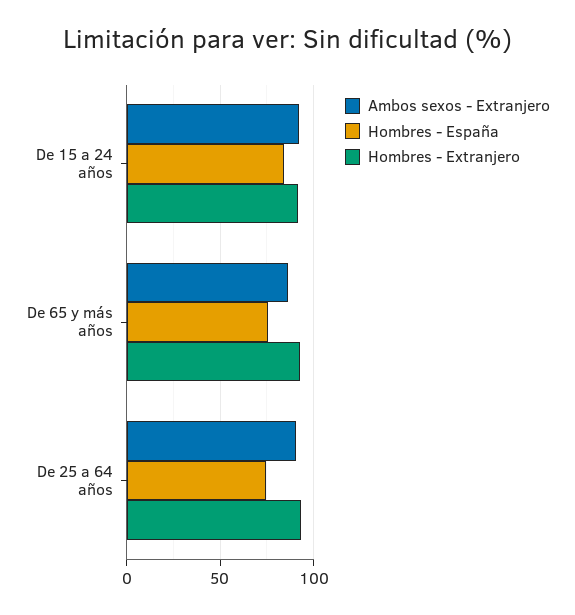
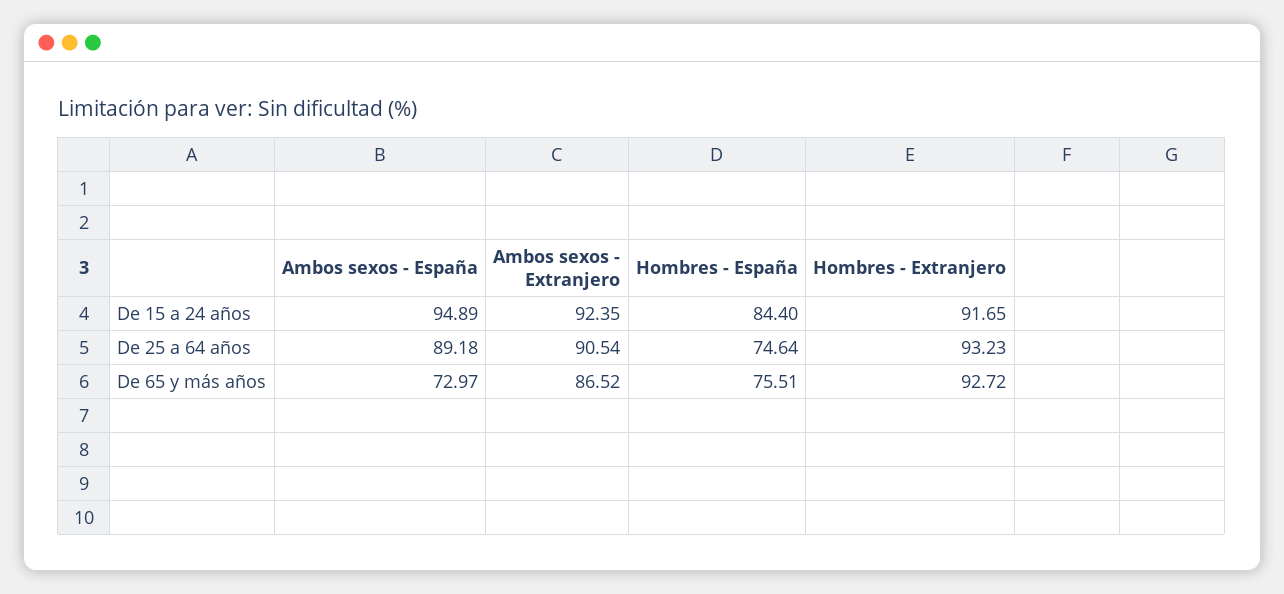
Ambos sexos - España, De 15 a 24 años: none -> 94.89
Ambos sexos - España, De 25 a 64 años: none -> 89.18
Ambos sexos - España, De 65 y más años: none -> 72.97

